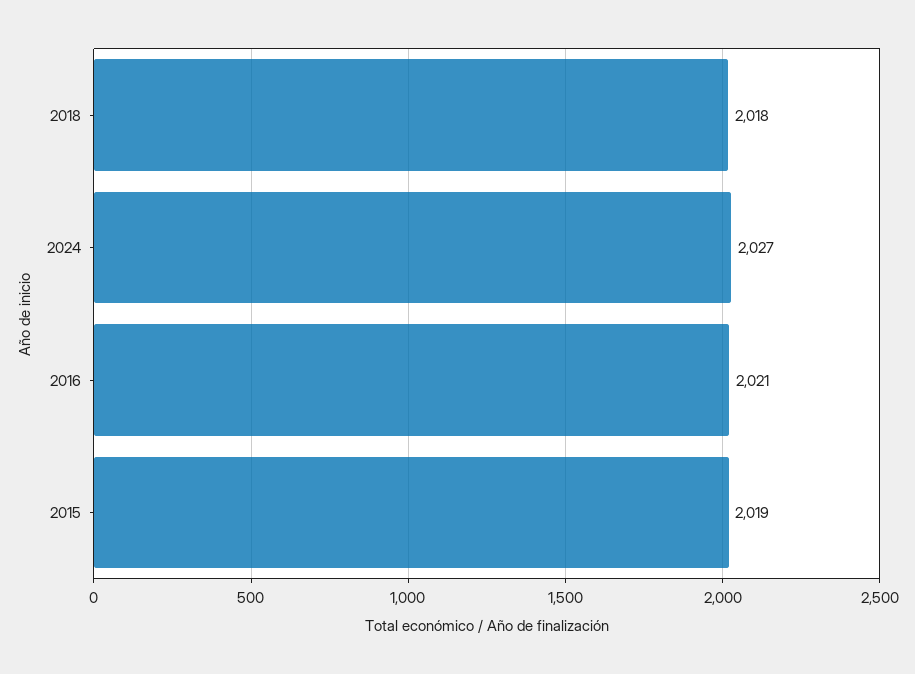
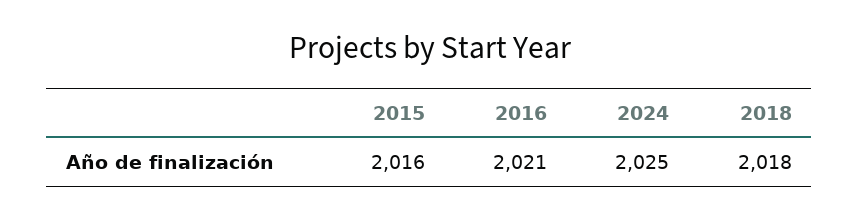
2024: 2027 -> 2025
2015: 2019 -> 2016

